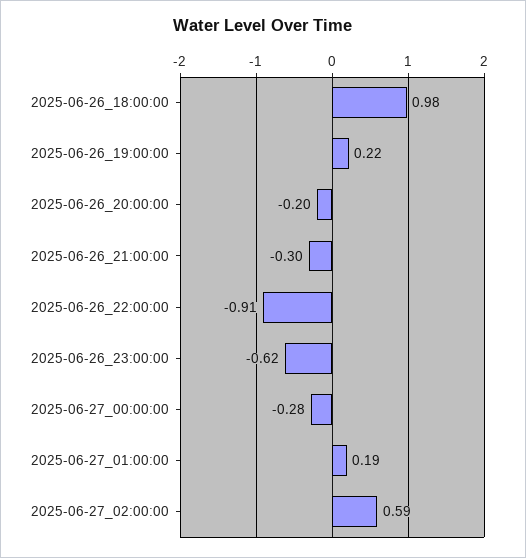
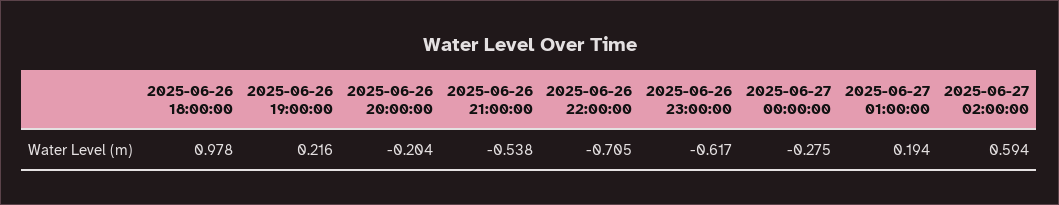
2025-06-26_21:00:00: -0.3 -> -0.538
2025-06-26_22:00:00: -0.91 -> -0.705

